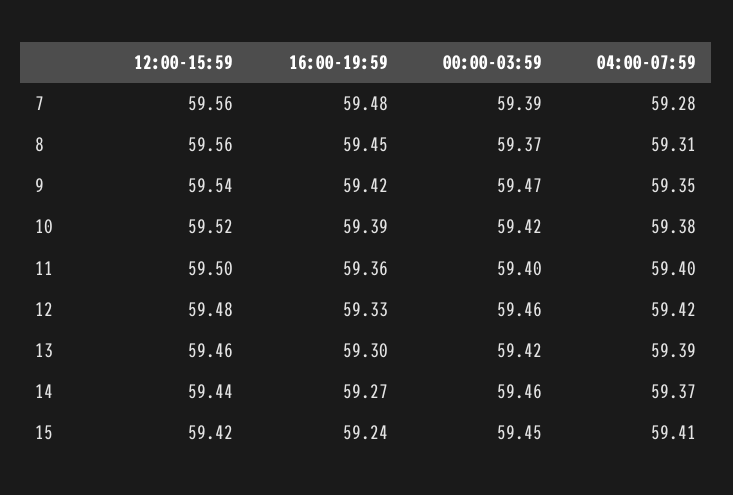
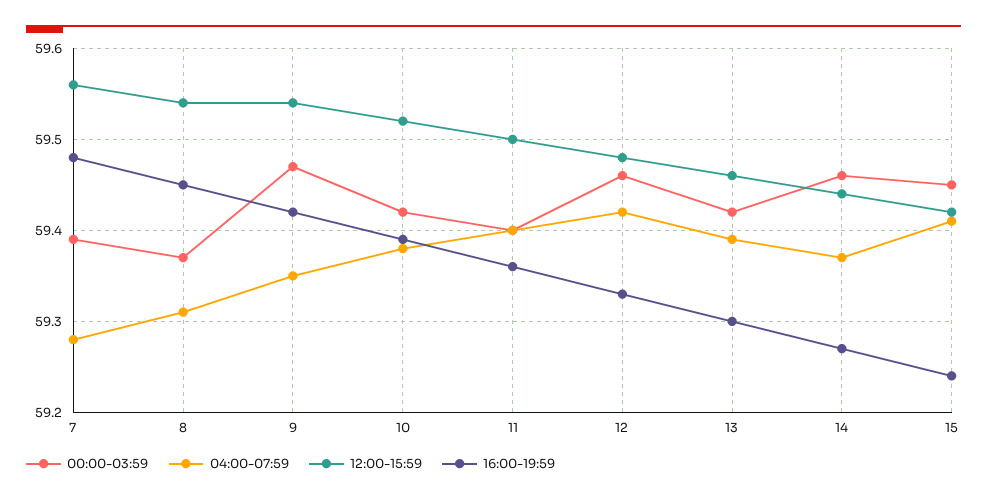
12:00-15:59, 8: 59.56 -> 59.54

